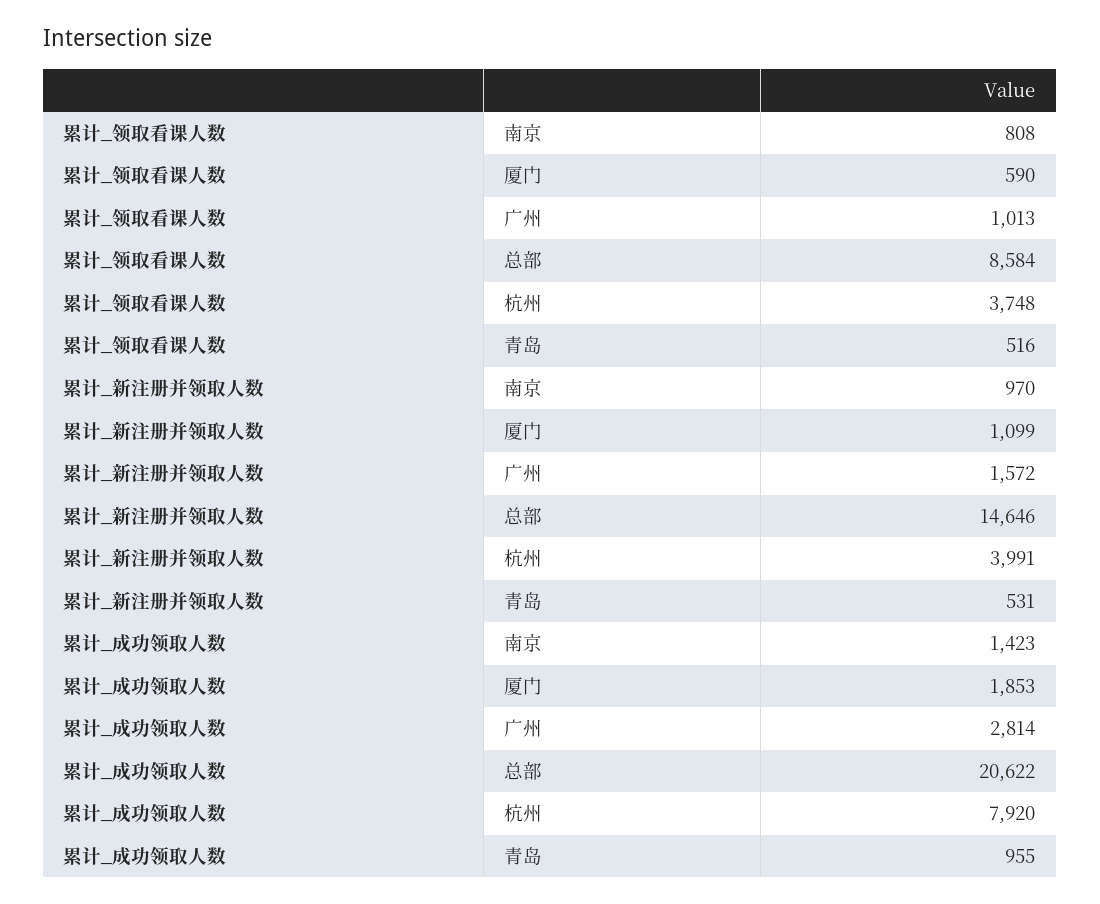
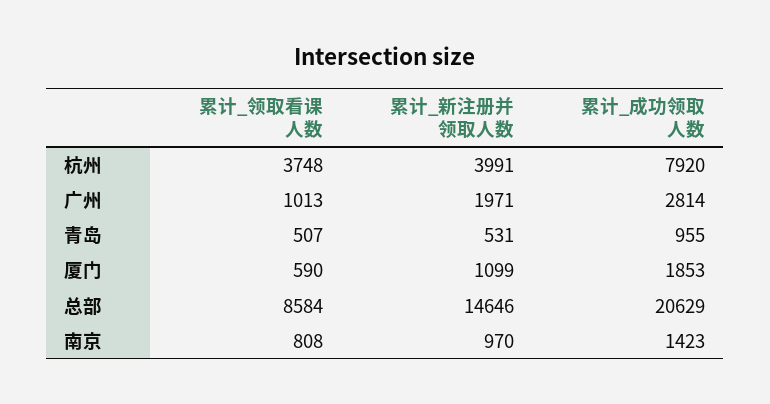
累计_领取看课人数, 青岛: 516 -> 507
累计_新注册并领取人数, 广州: 1572 -> 1971
累计_成功领取人数, 总部: 20622 -> 20629

